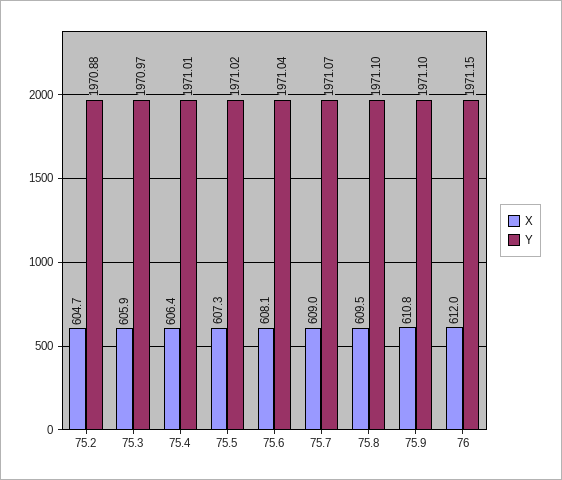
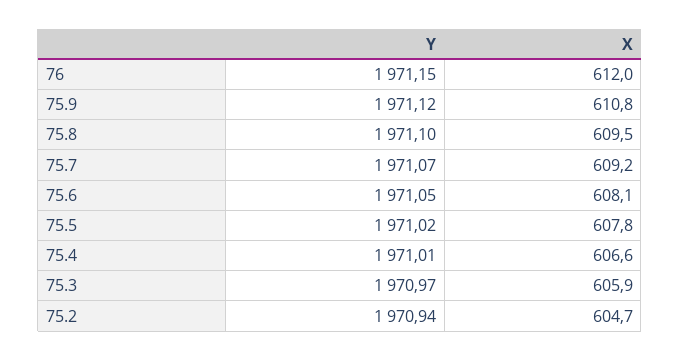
Y, 75.2: 1970.88 -> 1970.94
X, 75.4: 606.4 -> 606.6
X, 75.5: 607.3 -> 607.8
Y, 75.6: 1971.04 -> 1971.05
X, 75.7: 609 -> 609.2
Y, 75.9: 1971.1 -> 1971.12

